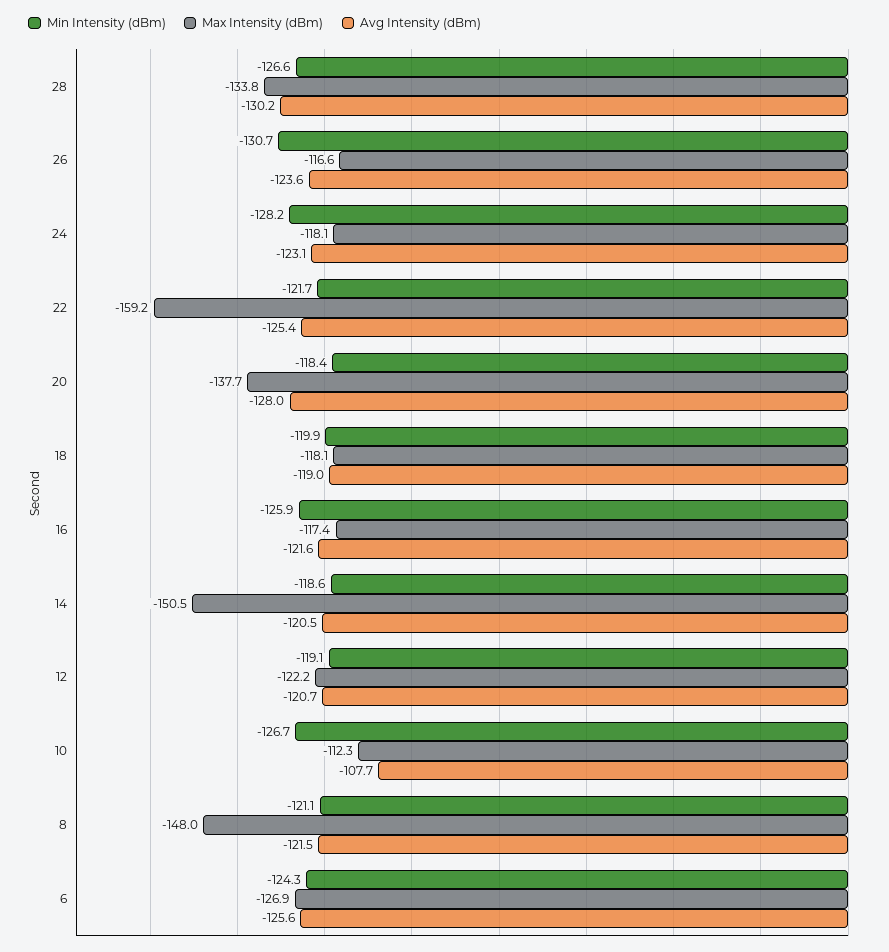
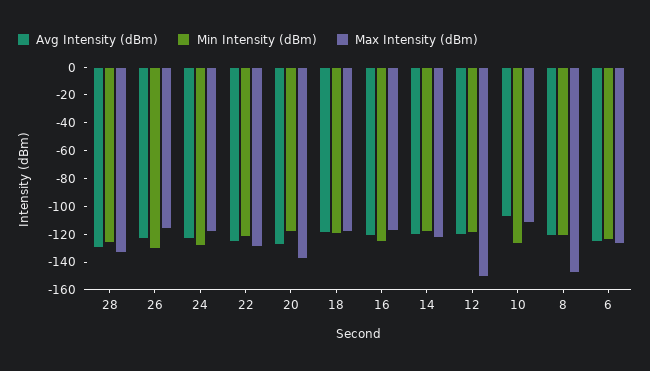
Max Intensity (dBm), 22: -159.2 -> -130
Max Intensity (dBm), 14: -150.5 -> -120
Max Intensity (dBm), 12: -122.2 -> -150

